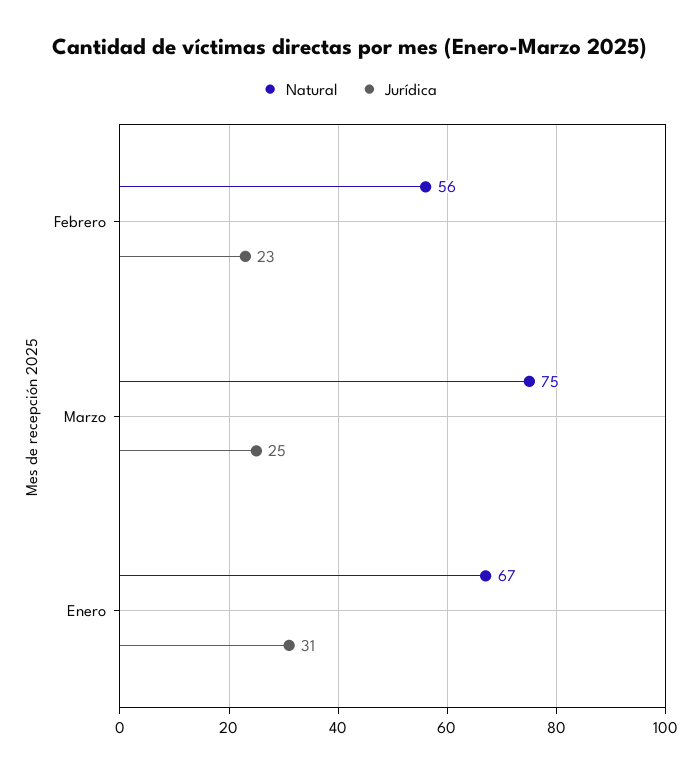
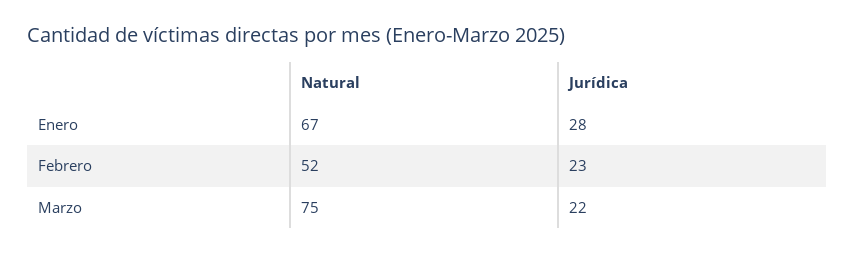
Natural, Febrero: 56 -> 52
Jurídica, Marzo: 25 -> 22
Jurídica, Enero: 31 -> 28

